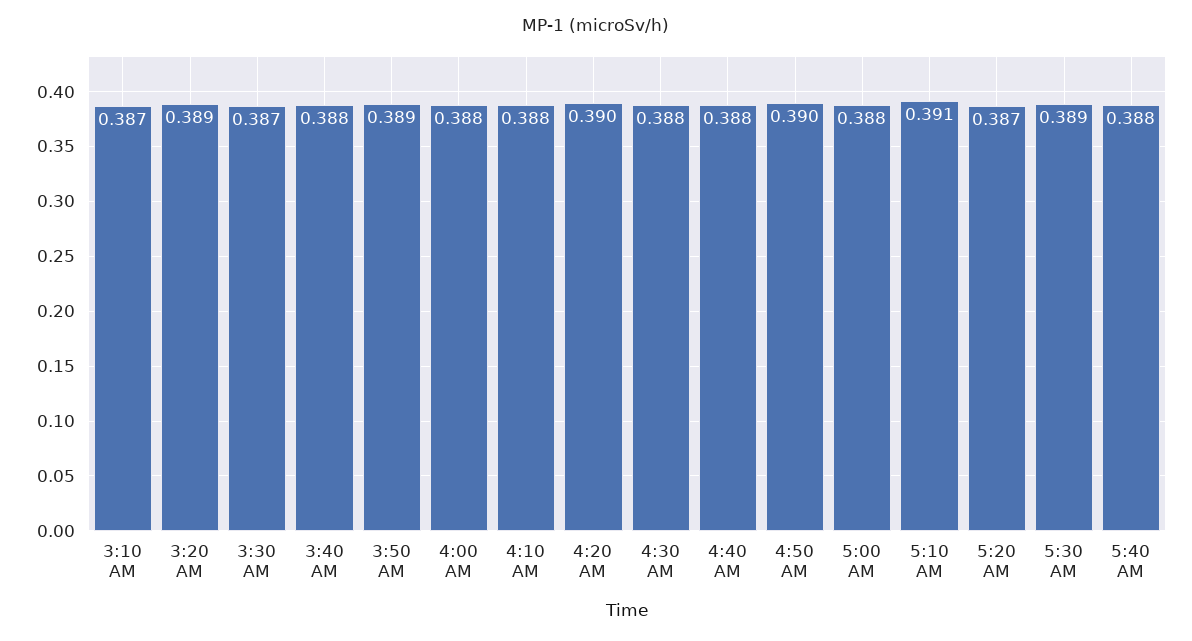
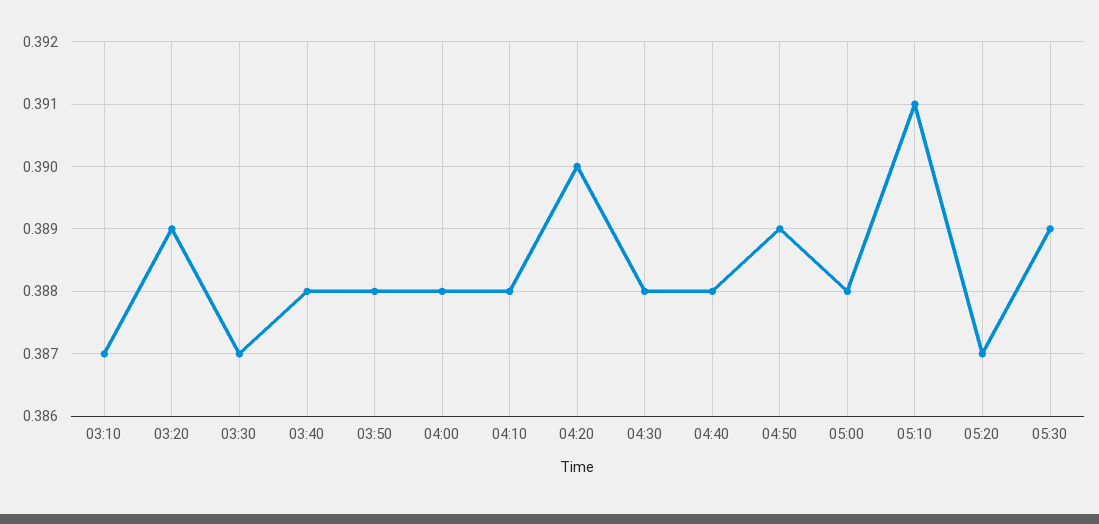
3:50 AM: 0.389 -> 0.388
4:50 AM: 0.39 -> 0.389
5:40 AM: 0.388 -> none

